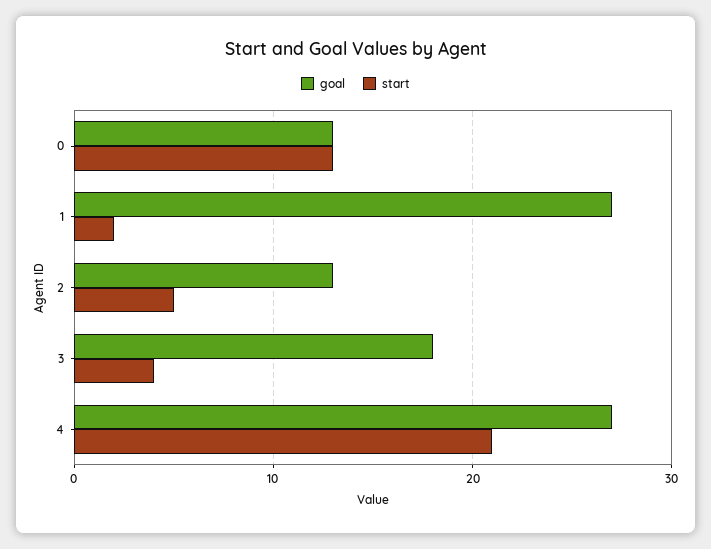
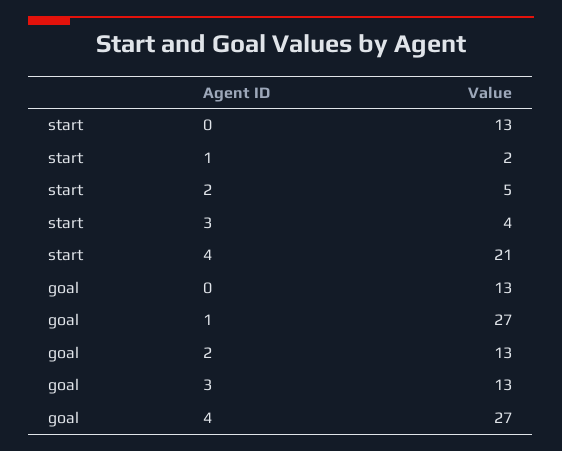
goal, 3: 18 -> 13

